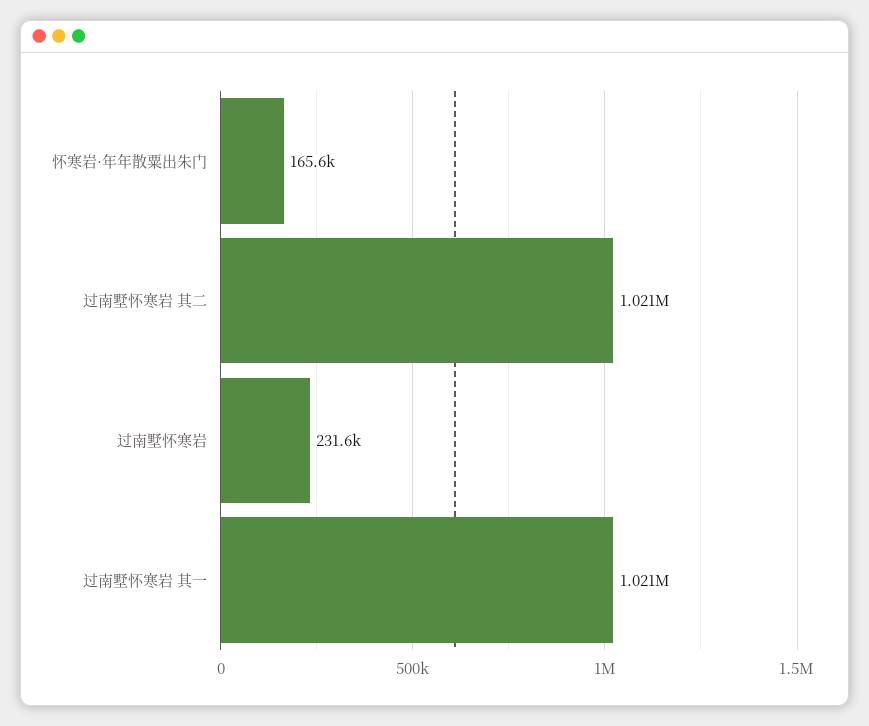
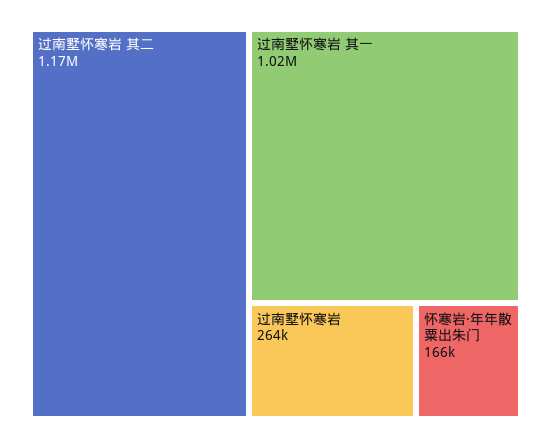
过南墅怀寒岩 其二: 1021000 -> 1170000
过南墅怀寒岩: 231600 -> 264000

